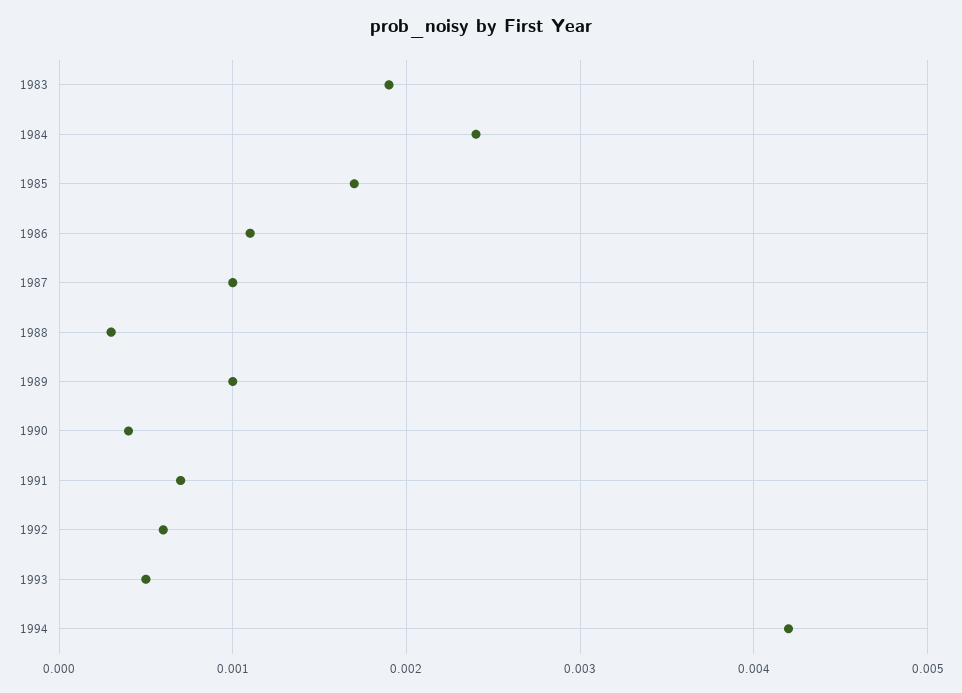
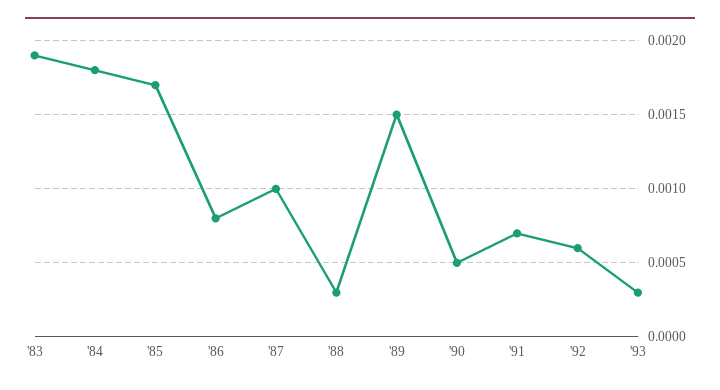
1984: 0.0024 -> 0.0018
1986: 0.0011 -> 0.0008
1989: 0.001 -> 0.0015
1990: 0.0004 -> 0.0005
1993: 0.0005 -> 0.0003
1994: 0.0042 -> none

